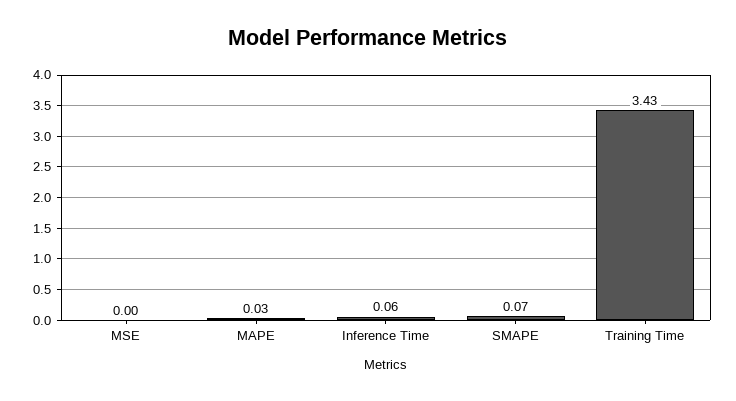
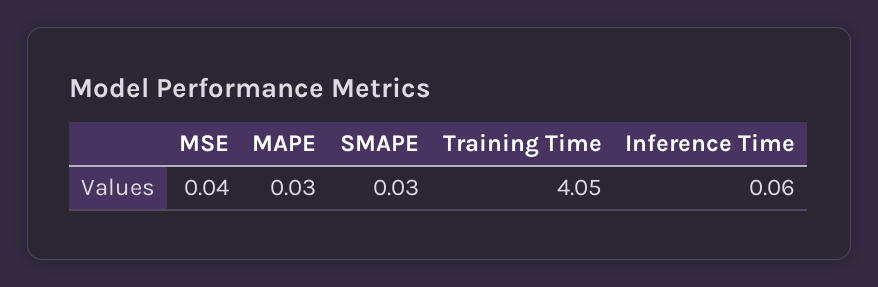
MSE: 0 -> 0.04
SMAPE: 0.07 -> 0.03
Training Time: 3.43 -> 4.05

